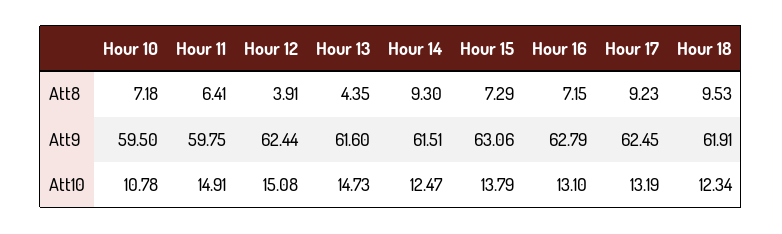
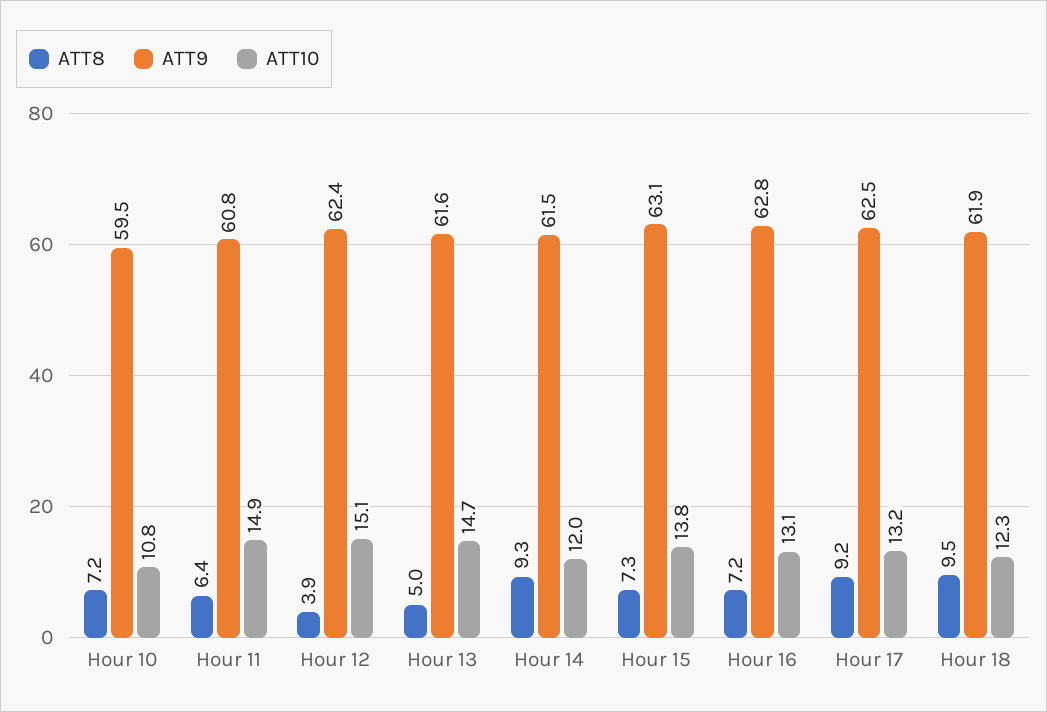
Att8, Hour 13: 4.35 -> 5
Att9, Hour 11: 59.75 -> 60.8
Att10, Hour 14: 12.47 -> 12

